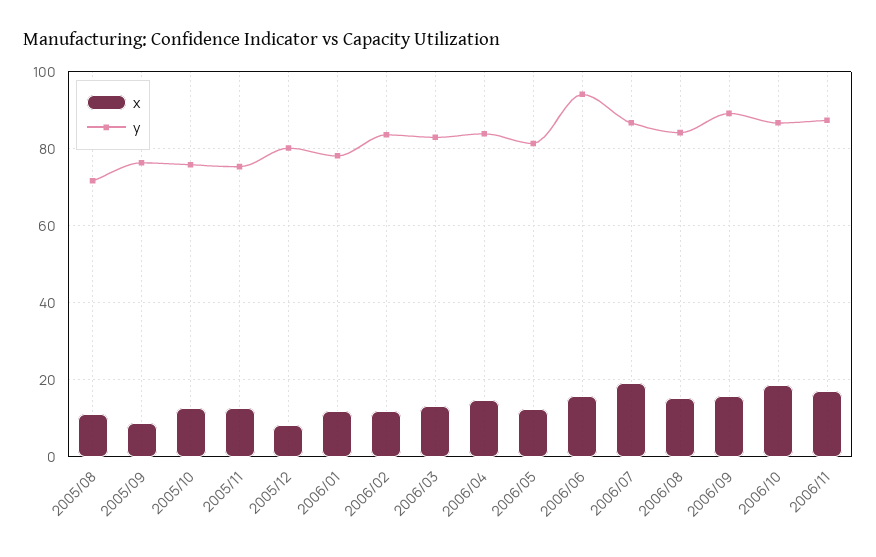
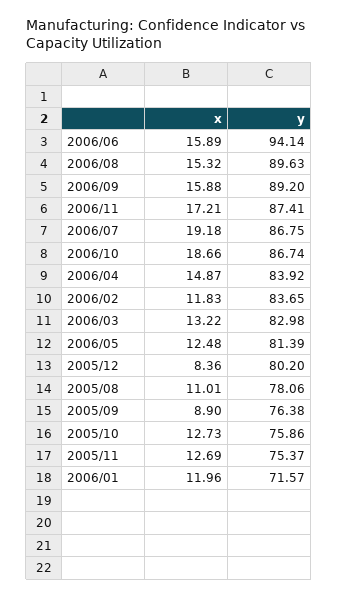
y, 2005/08: 72 -> 78.06
y, 2006/01: 78 -> 71.57
y, 2006/08: 84 -> 89.63

